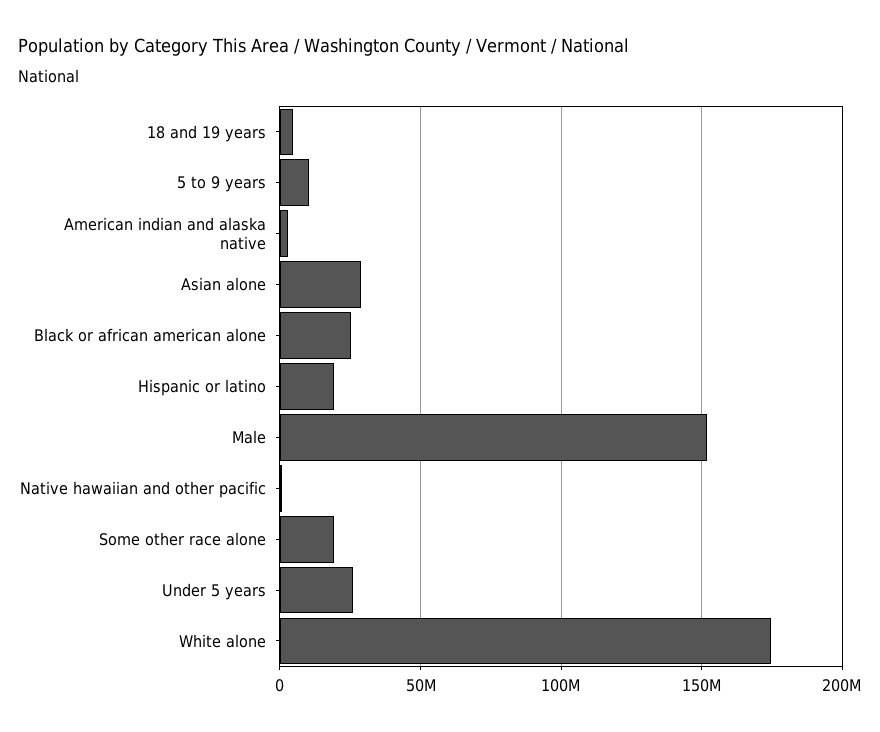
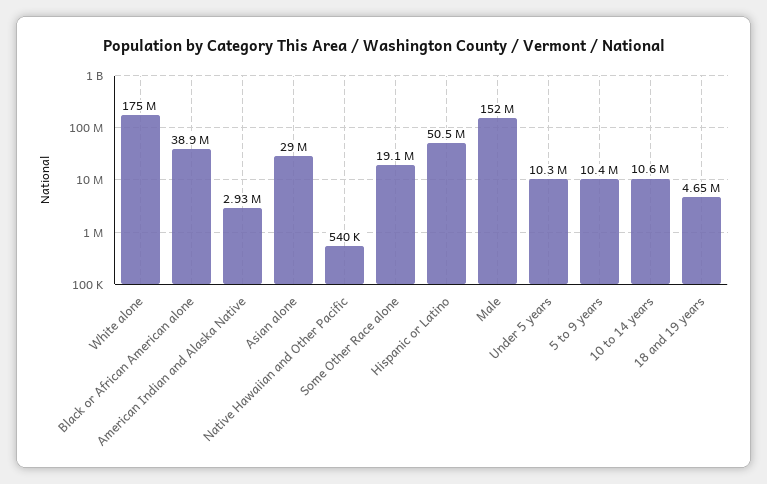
Black or african american alone: 25000000 -> 38900000
Hispanic or latino: 20000000 -> 50500000
Under 5 years: 25000000 -> 10300000
10 to 14 years: none -> 10600000

